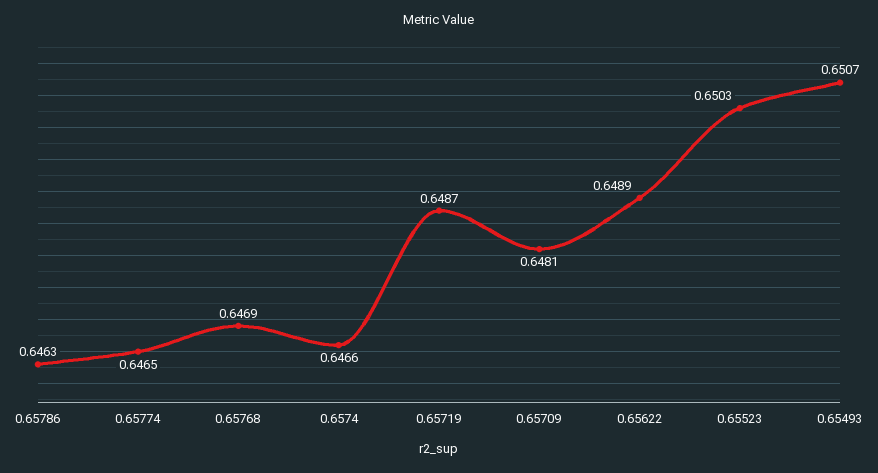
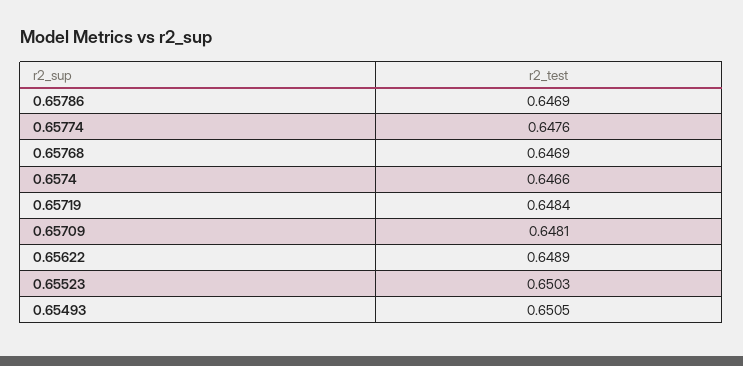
0.65786: 0.6463 -> 0.6469
0.65774: 0.6465 -> 0.6476
0.65719: 0.6487 -> 0.6484
0.65493: 0.6507 -> 0.6505

